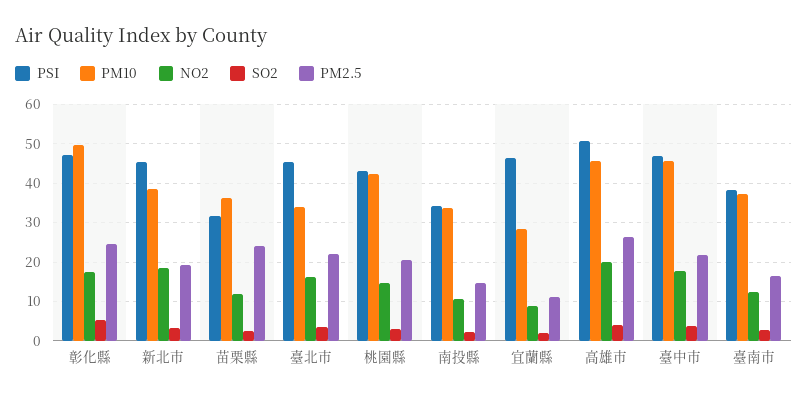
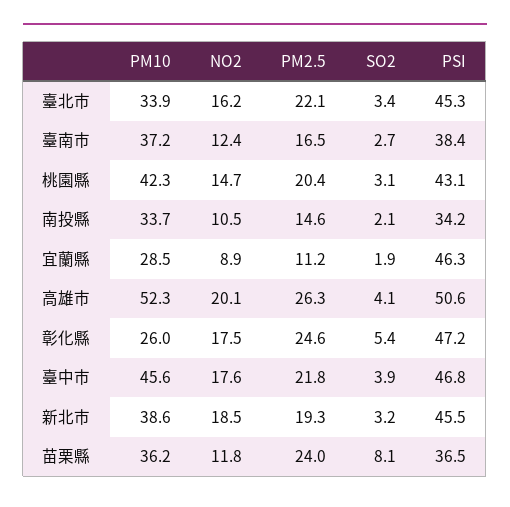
PM10, 彰化縣: 50 -> 26
PSI, 苗栗縣: 32 -> 36.5
SO2, 苗栗縣: 2 -> 8.1
PM10, 高雄市: 46 -> 52.3

